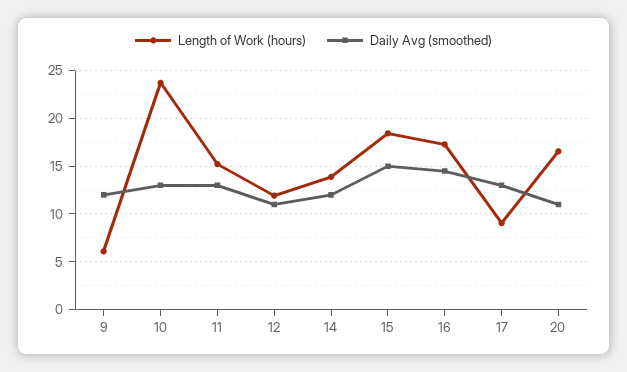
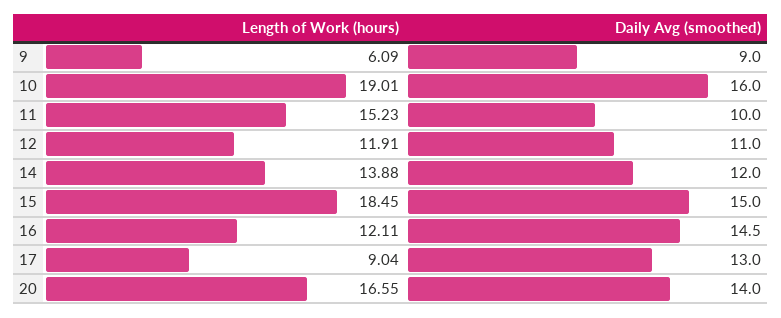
Daily Avg (smoothed), 9: 12 -> 9
Length of Work (hours), 10: 24 -> 19.01
Daily Avg (smoothed), 10: 13 -> 16
Daily Avg (smoothed), 11: 13 -> 10
Length of Work (hours), 16: 17 -> 12.11
Daily Avg (smoothed), 20: 11 -> 14

